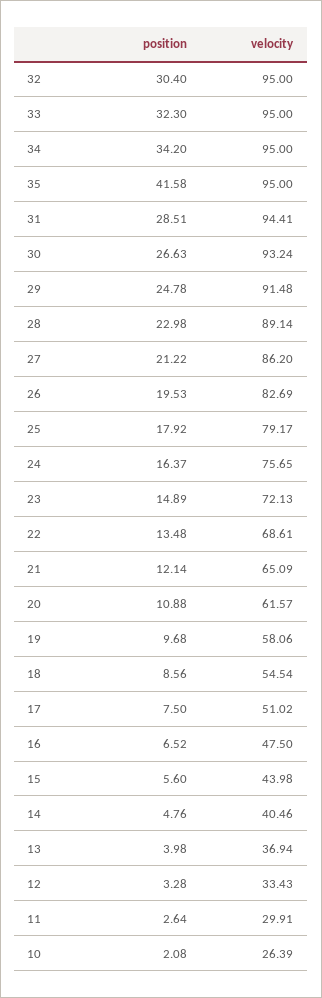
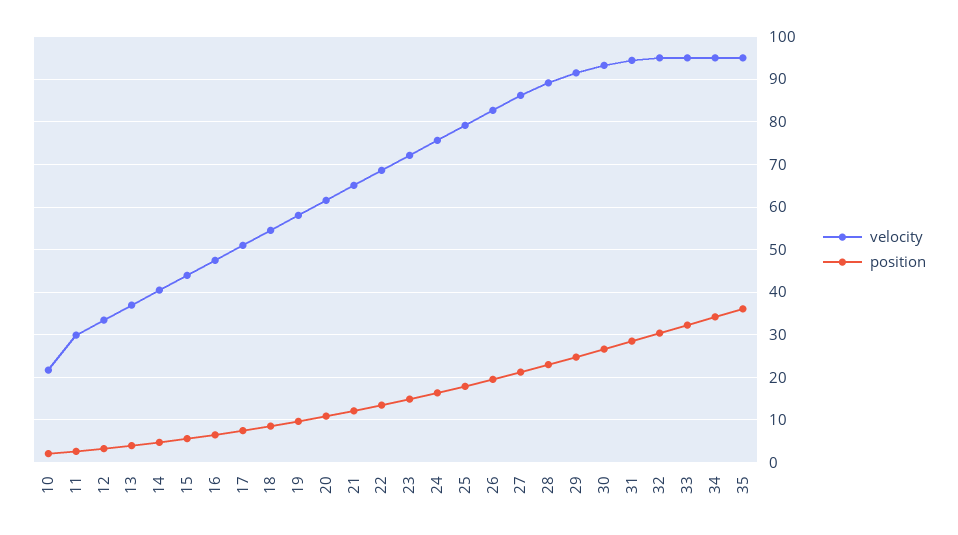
position, 35: 41.58 -> 36
velocity, 10: 26.39 -> 22

